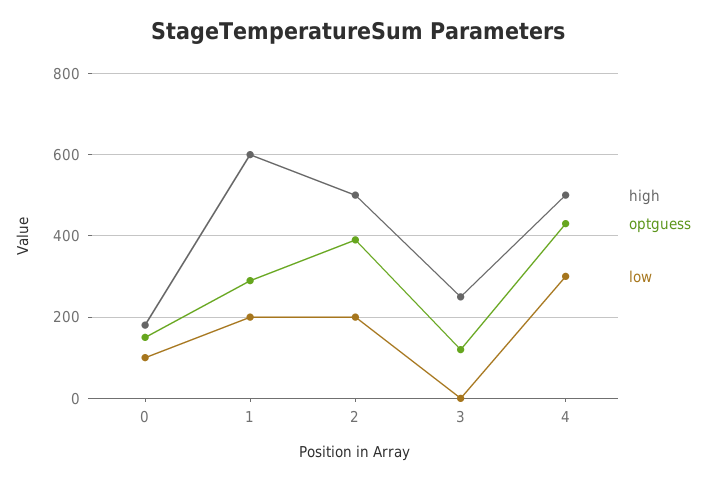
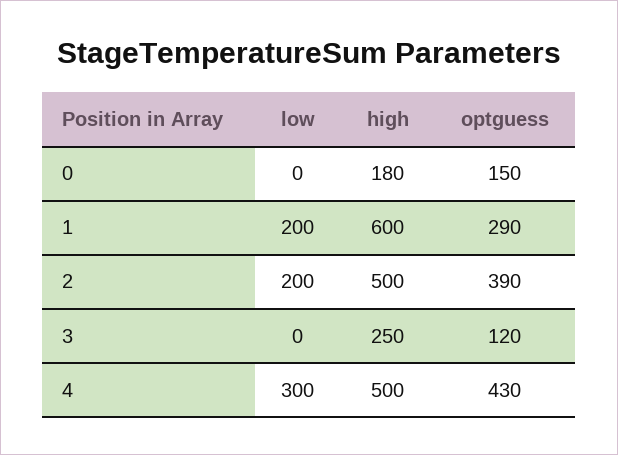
low, 0: 100 -> 0

